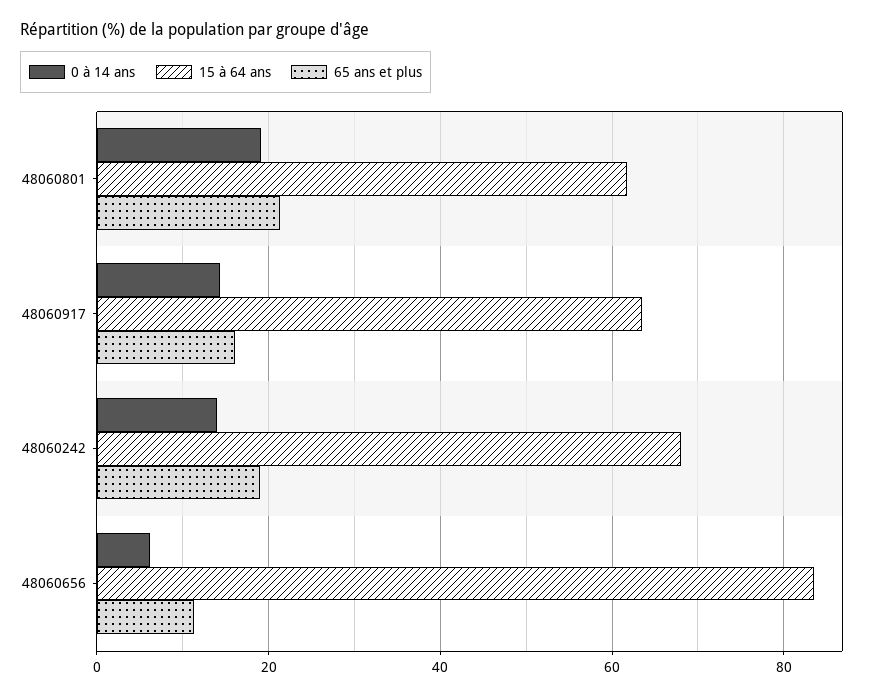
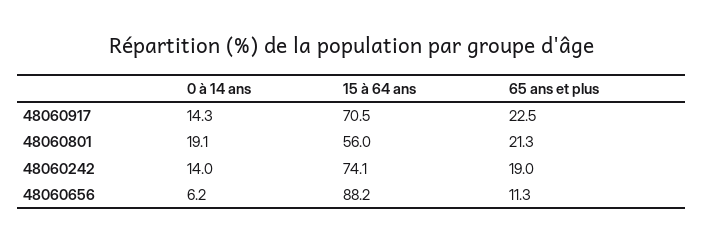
15 à 64 ans, 48060801: 62 -> 56
15 à 64 ans, 48060917: 64 -> 70.5
65 ans et plus, 48060917: 16 -> 22.5
15 à 64 ans, 48060242: 68 -> 74.1
15 à 64 ans, 48060656: 84 -> 88.2

